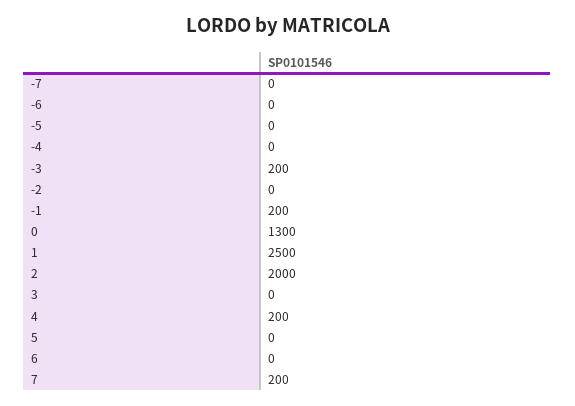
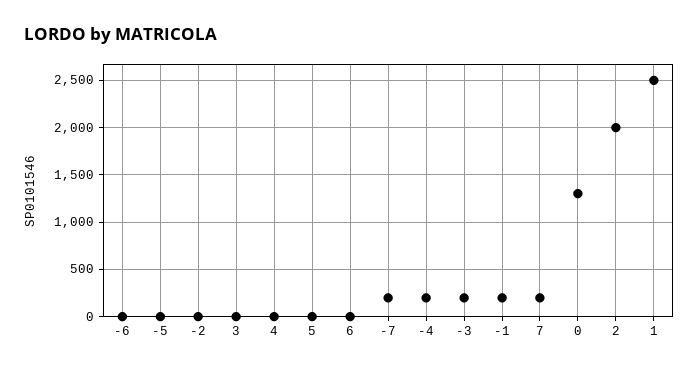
-7: 0 -> 200
-4: 0 -> 200
4: 200 -> 0

